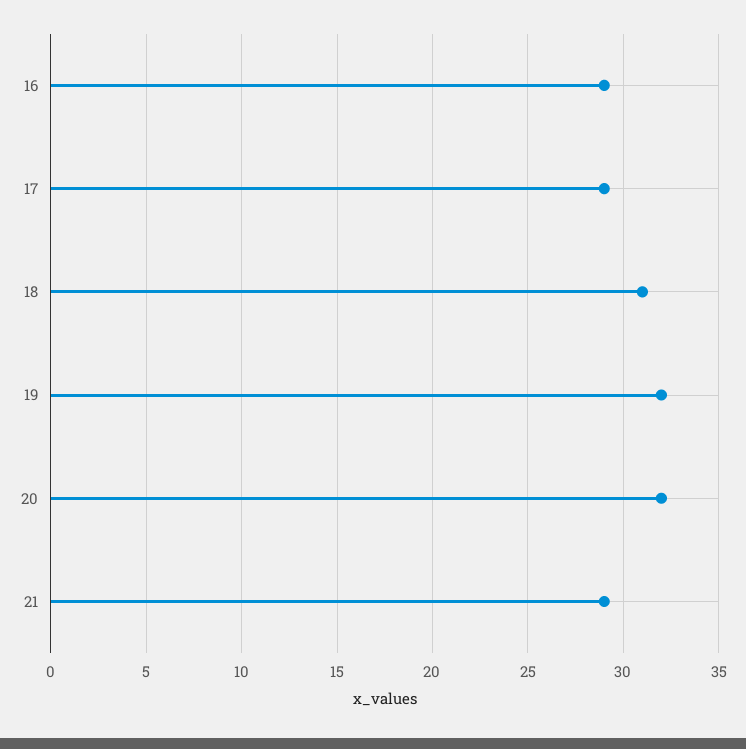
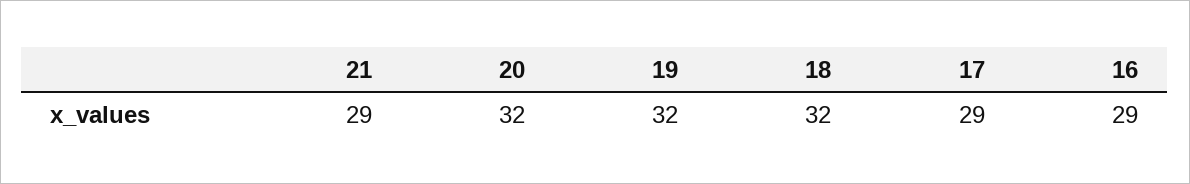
18: 31 -> 32

